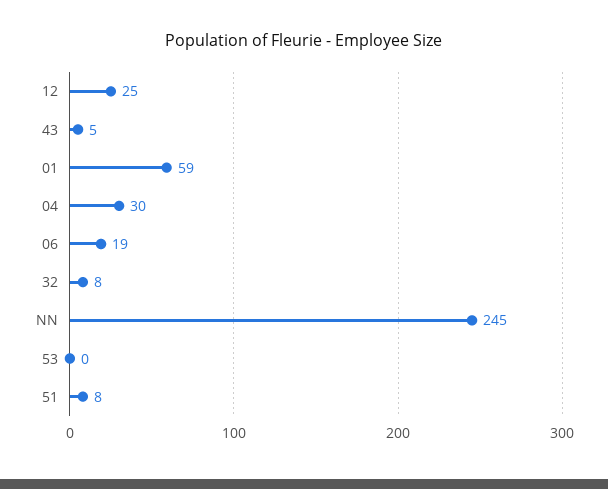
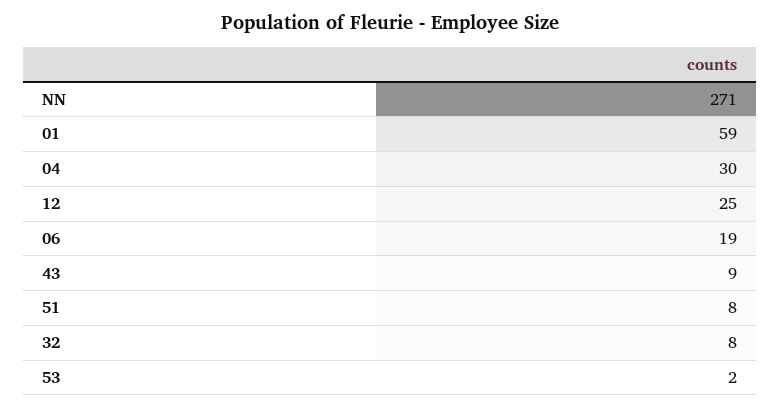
43: 5 -> 9
NN: 245 -> 271
53: 0 -> 2

